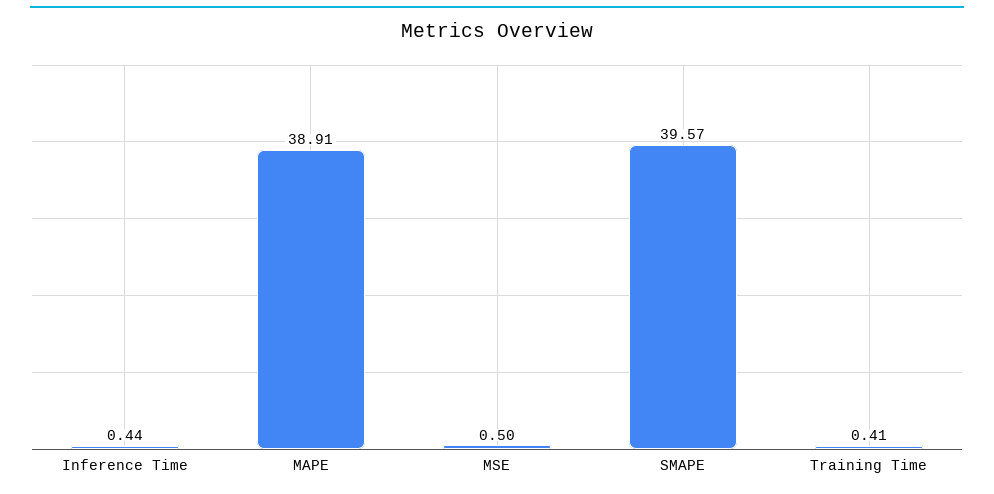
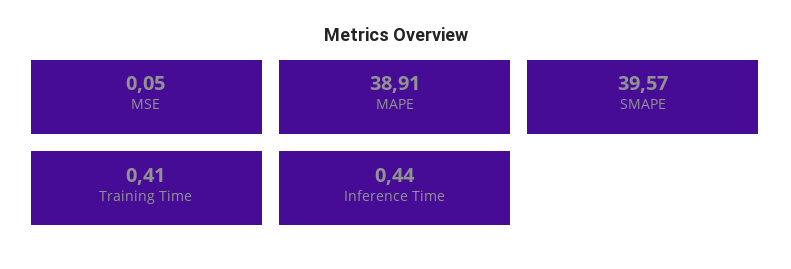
MSE: 0.5 -> 0.05

